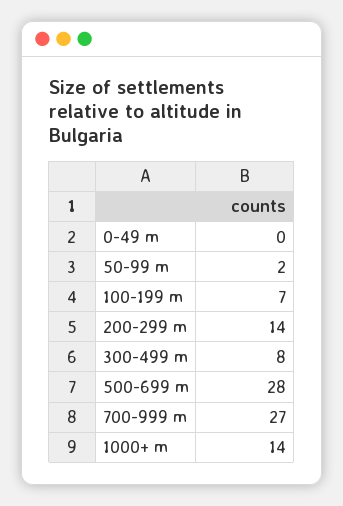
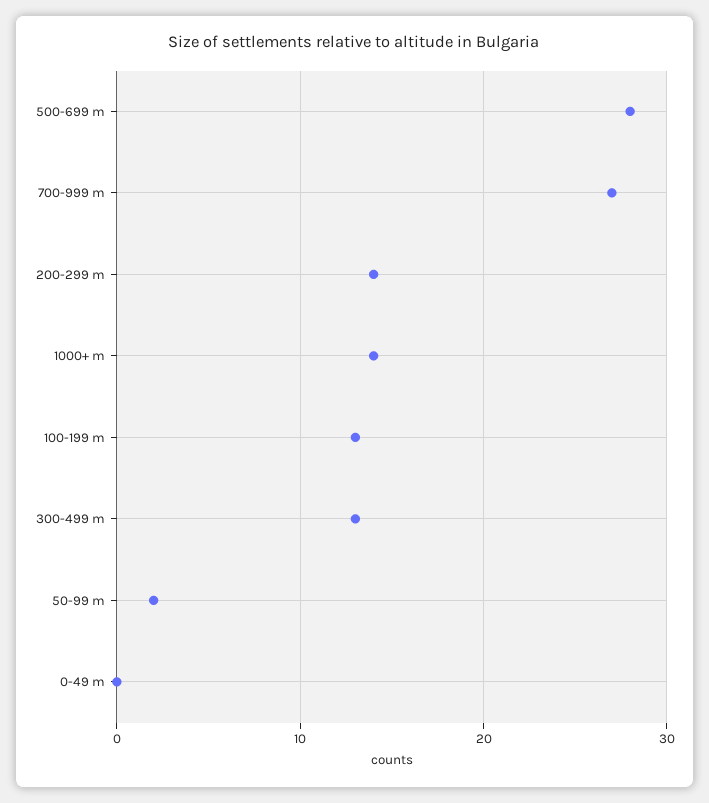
100-199 m: 7 -> 13
300-499 m: 8 -> 13

